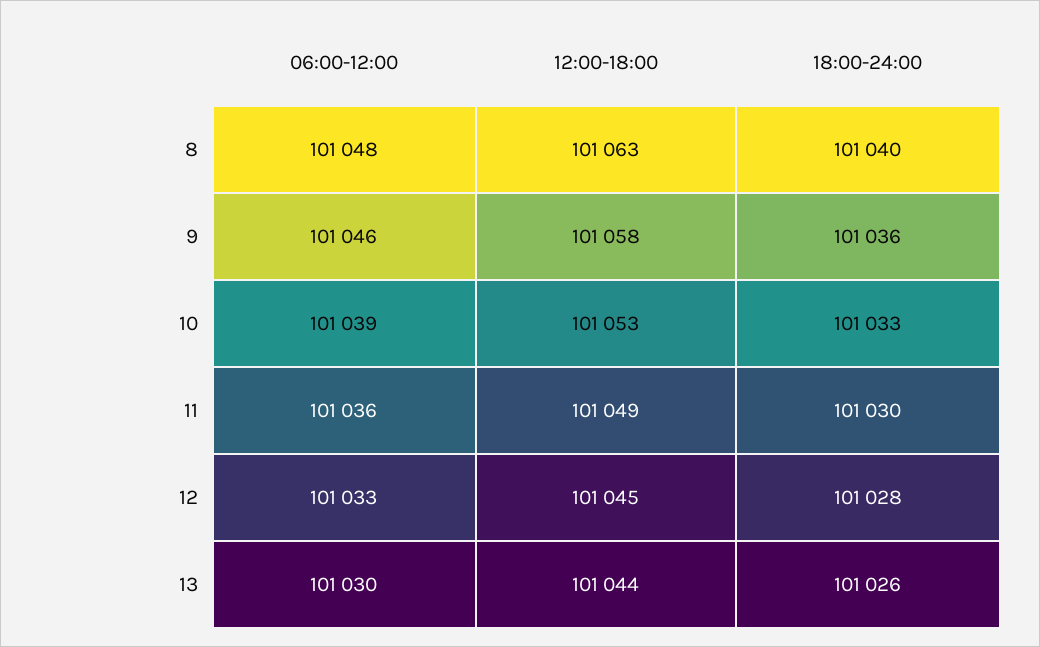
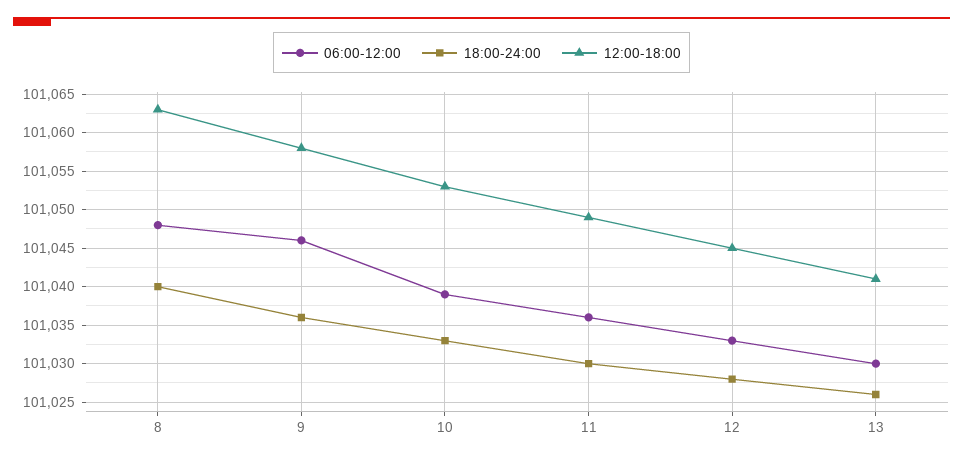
12:00-18:00, 13: 101044 -> 101041

